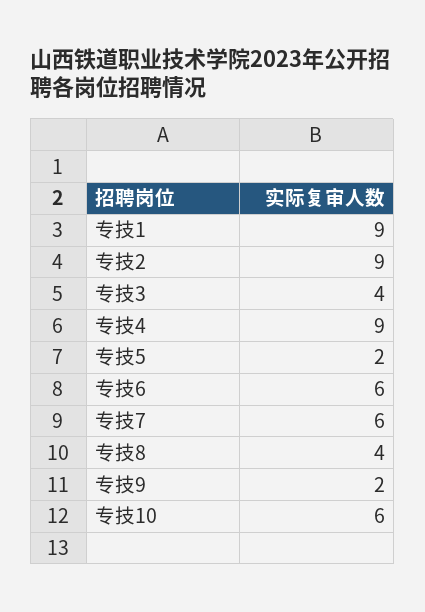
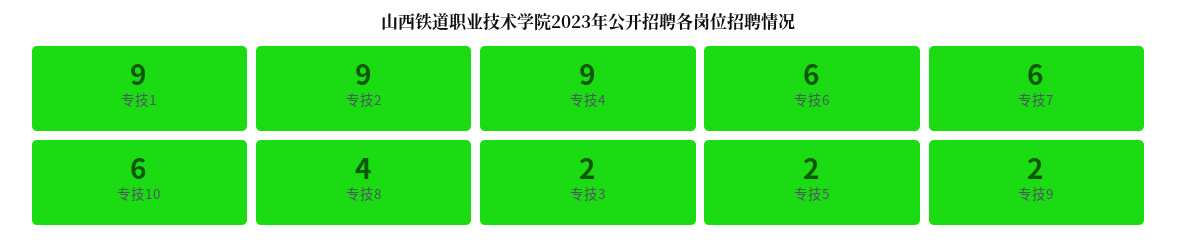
专技3: 4 -> 2

